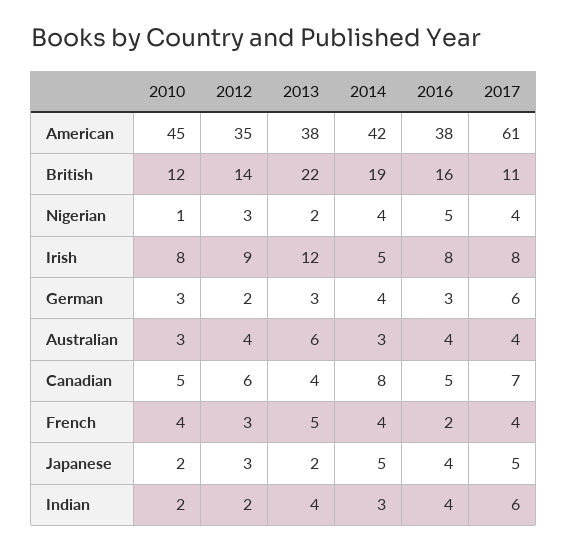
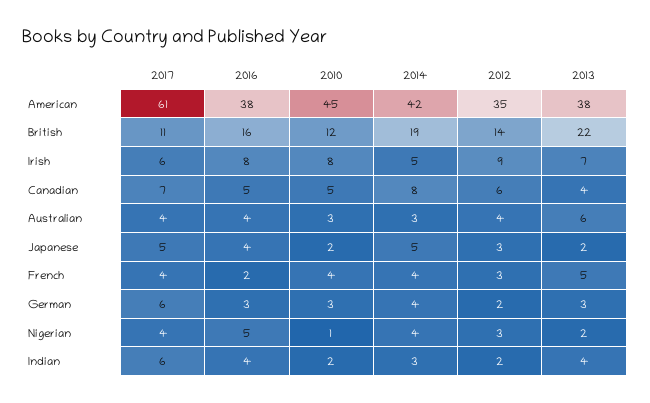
2013, Irish: 12 -> 7
2017, Irish: 8 -> 6

